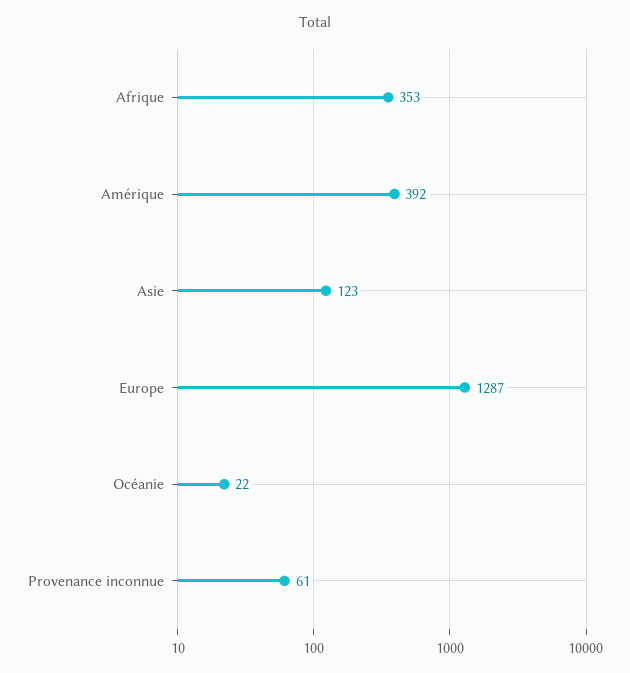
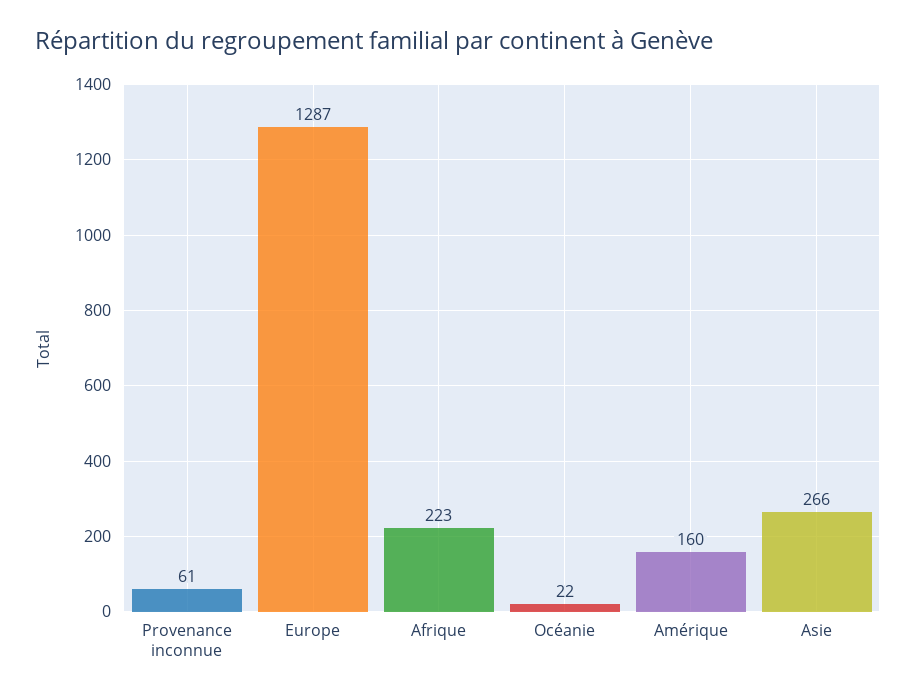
Afrique: 353 -> 223
Amérique: 392 -> 160
Asie: 123 -> 266

